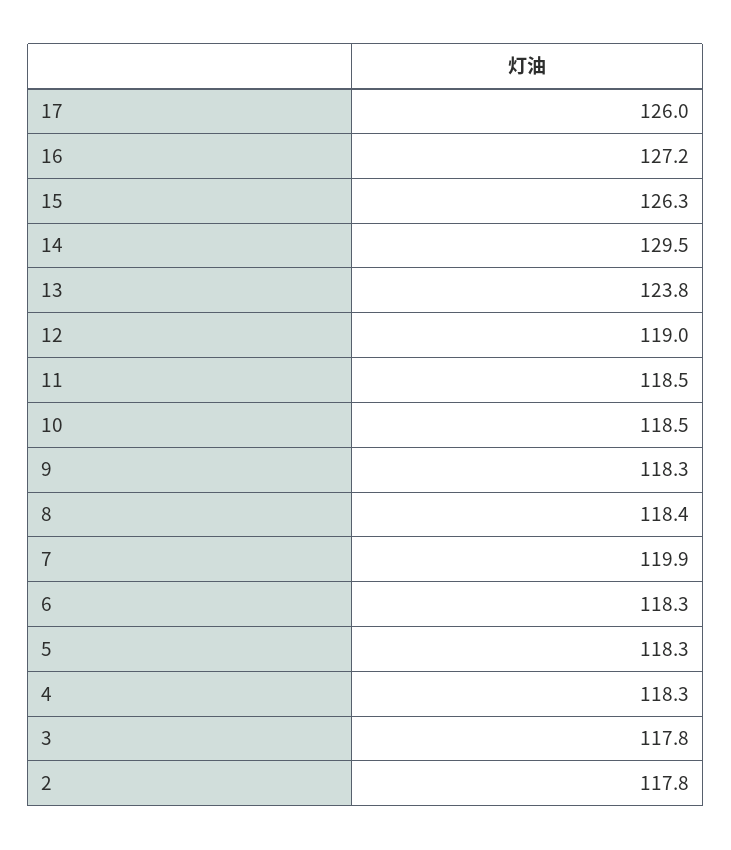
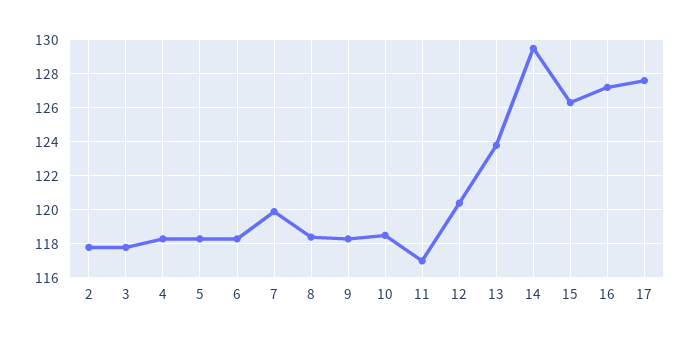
17: 126 -> 127.5
12: 119 -> 120.5
11: 118.5 -> 117

